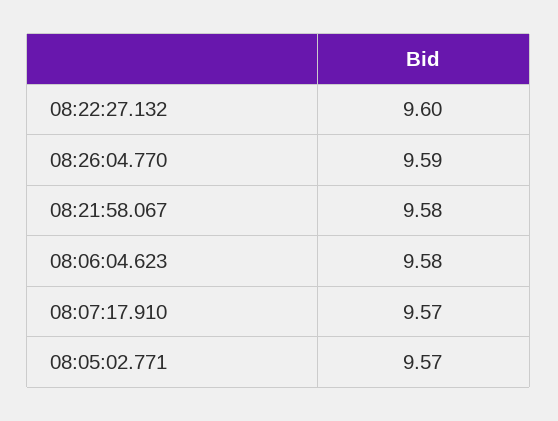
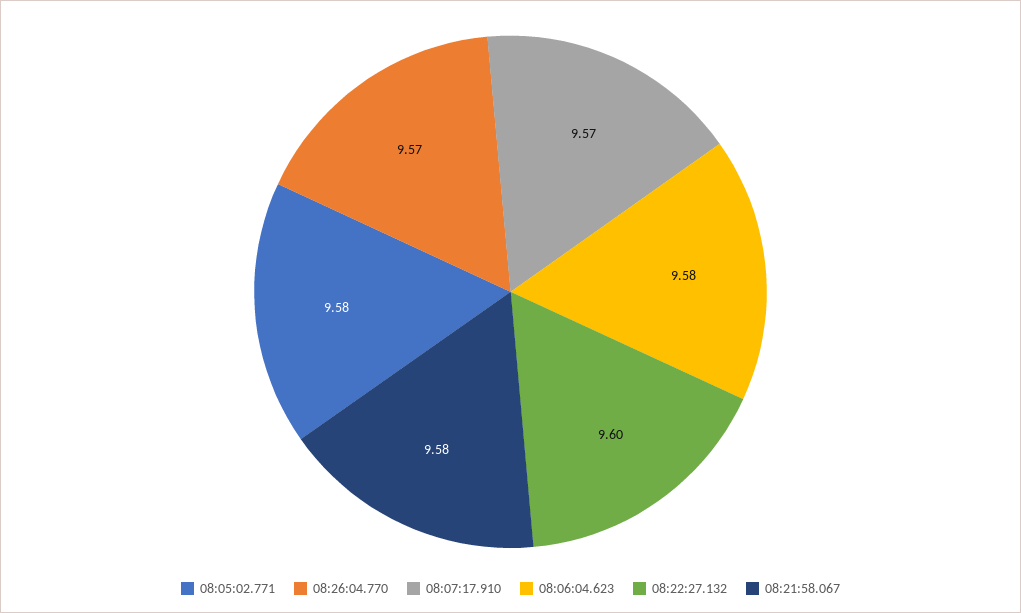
08:26:04.770: 9.59 -> 9.57
08:05:02.771: 9.57 -> 9.58

